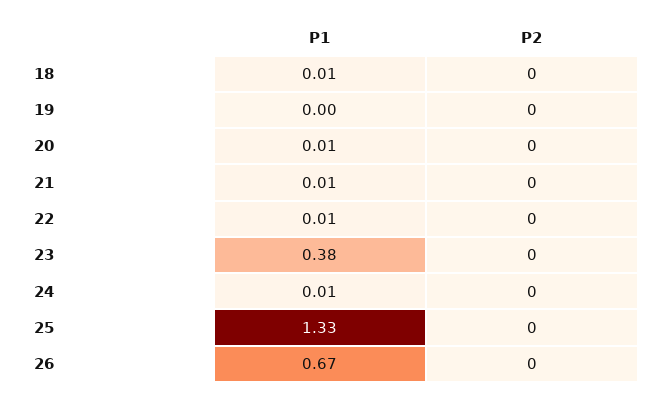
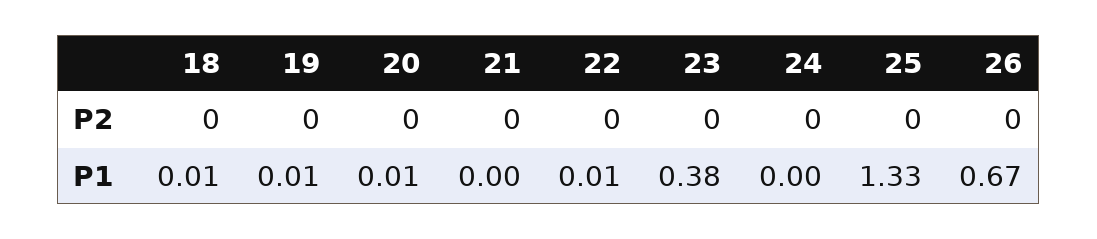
P1, 19: 0 -> 0.01
P1, 21: 0.01 -> 0
P1, 24: 0.01 -> 0

